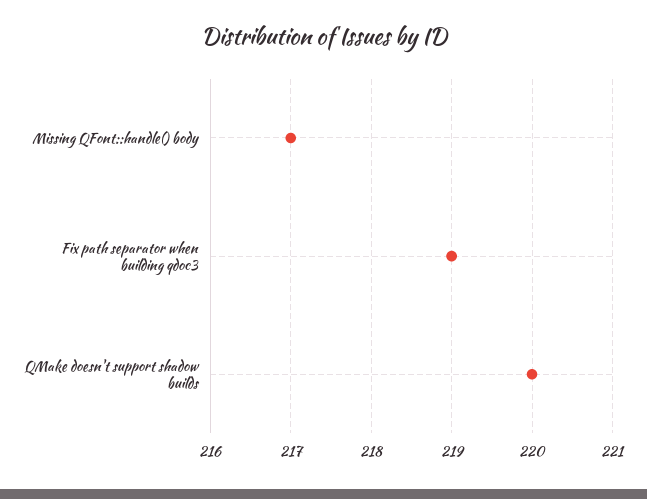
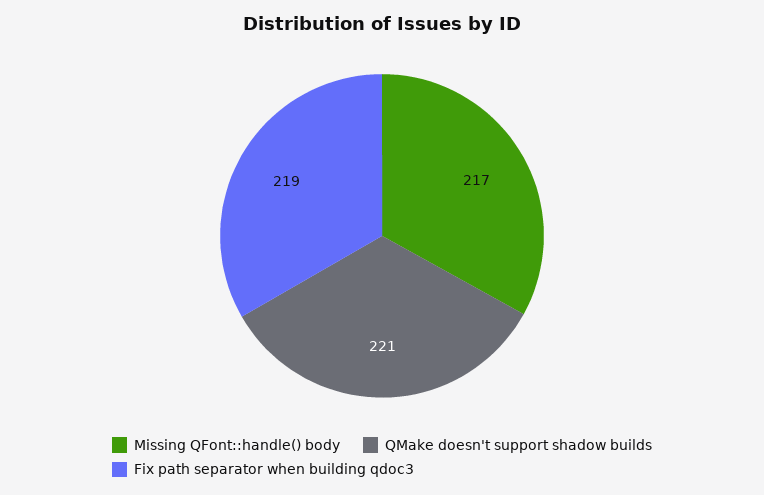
QMake doesn't support shadow builds: 220 -> 221

